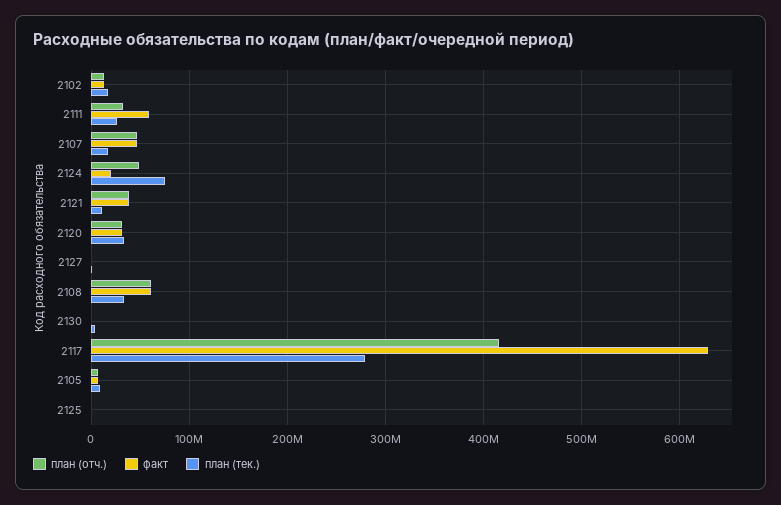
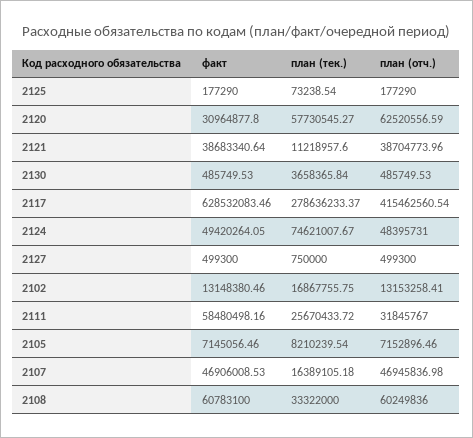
факт, 2124: 20000000 -> 49420264.05
план (отч.), 2120: 30000000 -> 62520556.59
план (тек.), 2120: 30000000 -> 57730545.27

